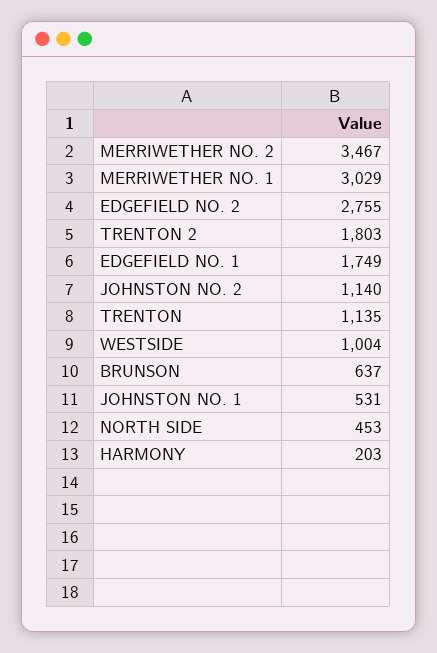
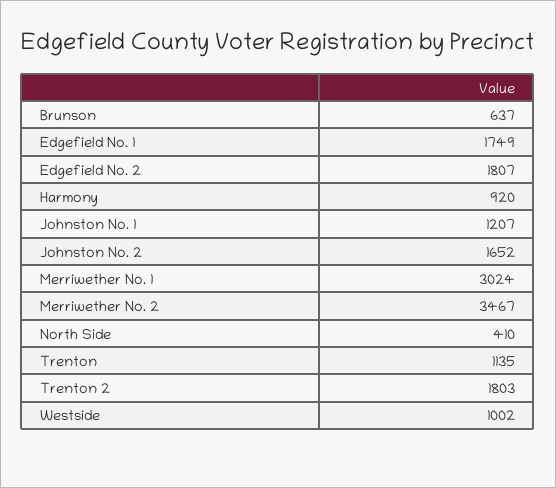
MERRIWETHER NO. 1: 3029 -> 3024
EDGEFIELD NO. 2: 2755 -> 1807
JOHNSTON NO. 2: 1140 -> 1652
WESTSIDE: 1004 -> 1002
JOHNSTON NO. 1: 531 -> 1207
NORTH SIDE: 453 -> 410
HARMONY: 203 -> 920

